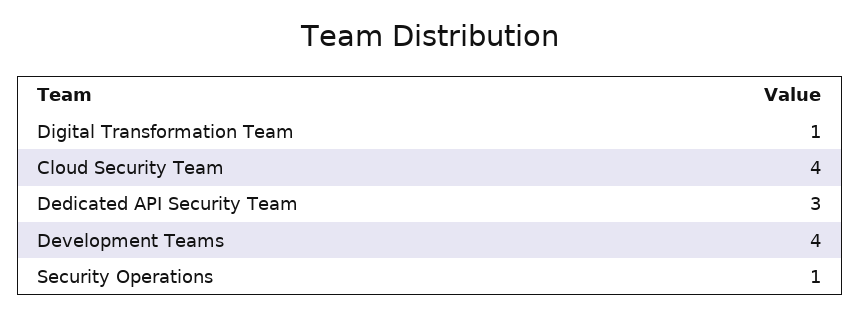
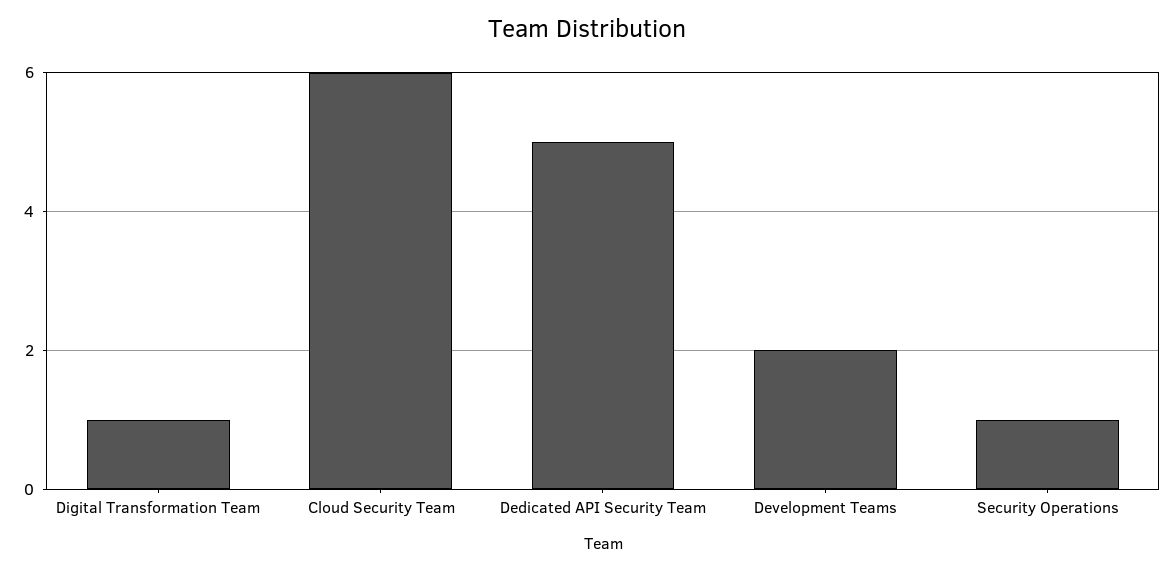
Cloud Security Team: 4 -> 6
Dedicated API Security Team: 3 -> 5
Development Teams: 4 -> 2

